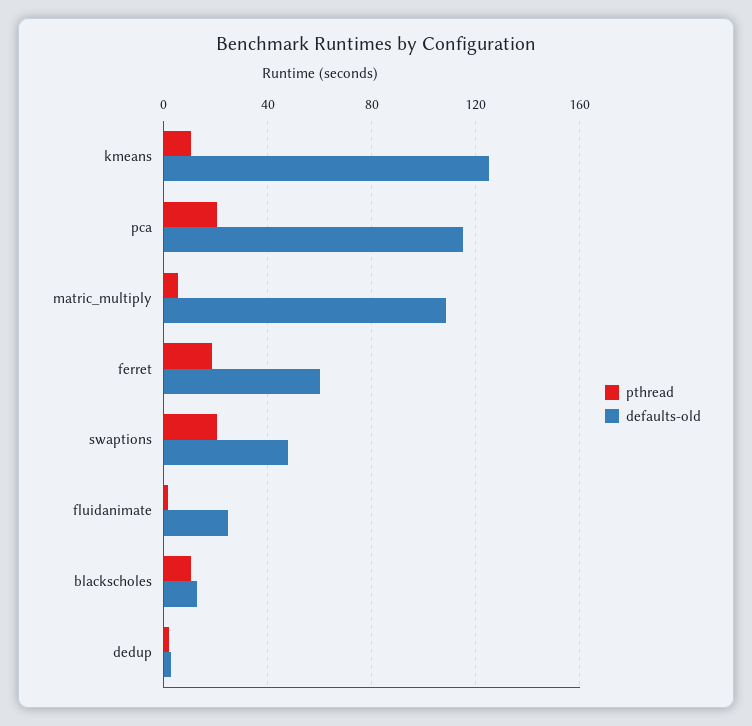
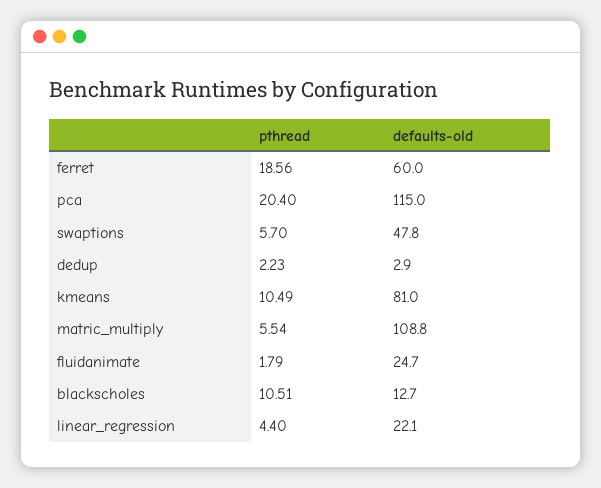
defaults-old, kmeans: 125 -> 81
pthread, swaptions: 20 -> 5.7
pthread, linear_regression: none -> 4.4
defaults-old, linear_regression: none -> 22.1

